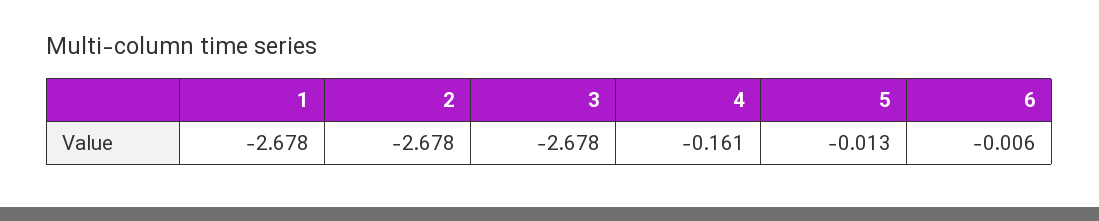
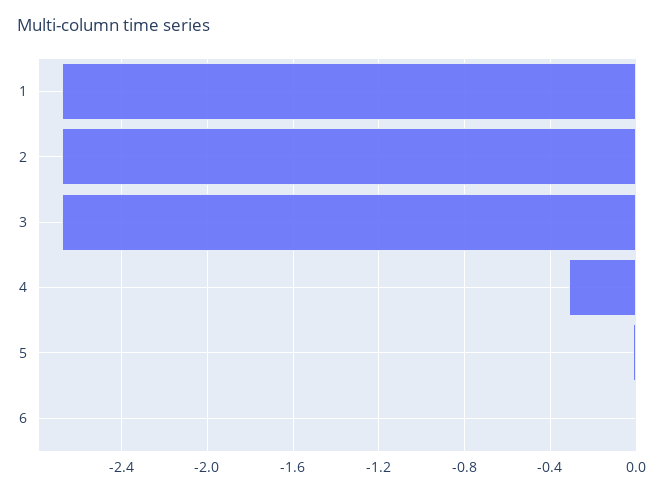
4: -0.161 -> -0.3

